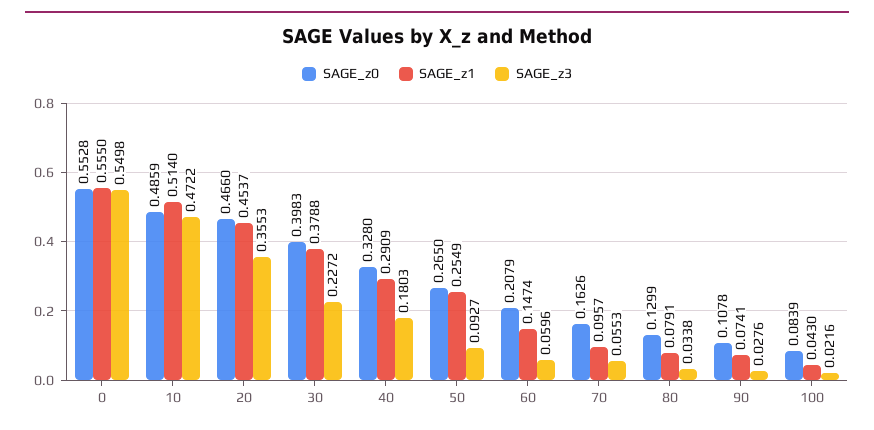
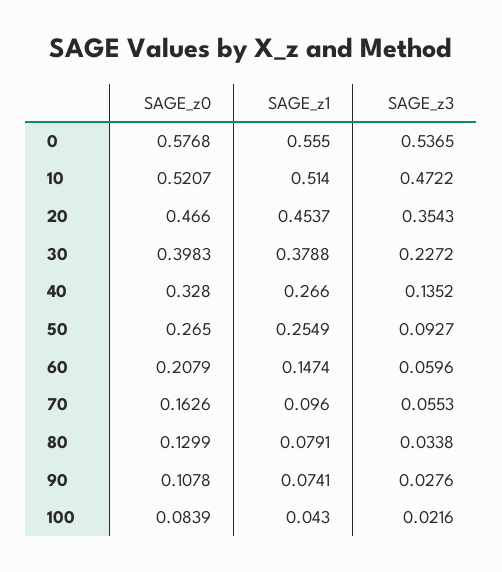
SAGE_z0, 0: 0.5528 -> 0.5768
SAGE_z3, 0: 0.5498 -> 0.5365
SAGE_z0, 10: 0.4859 -> 0.5207
SAGE_z3, 20: 0.3553 -> 0.3543
SAGE_z1, 40: 0.2909 -> 0.266
SAGE_z3, 40: 0.1803 -> 0.1352
SAGE_z1, 70: 0.0957 -> 0.096

